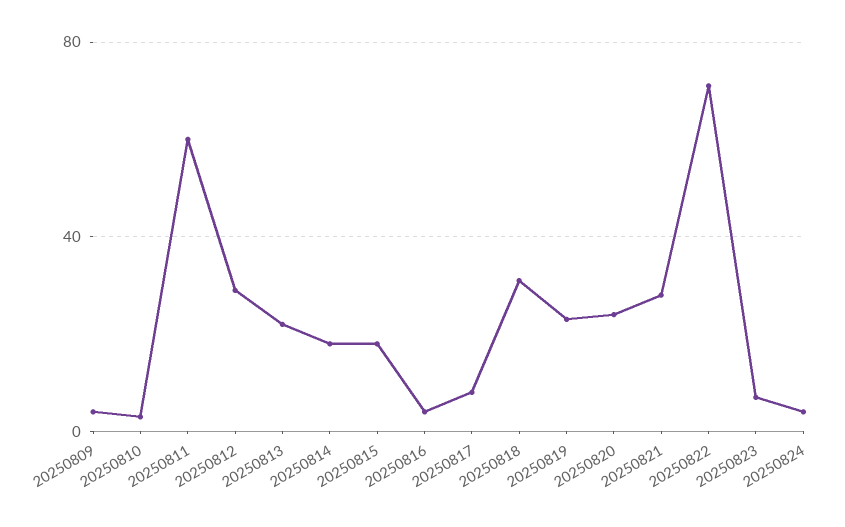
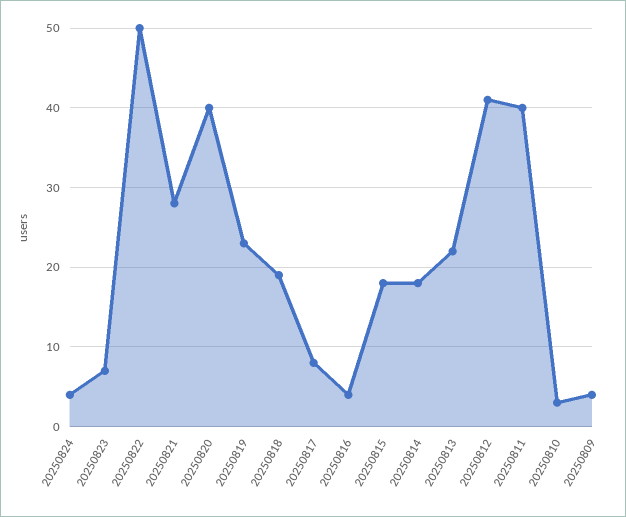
20250811: 60 -> 40
20250812: 30 -> 41
20250818: 30 -> 19
20250820: 25 -> 40
20250822: 70 -> 50

